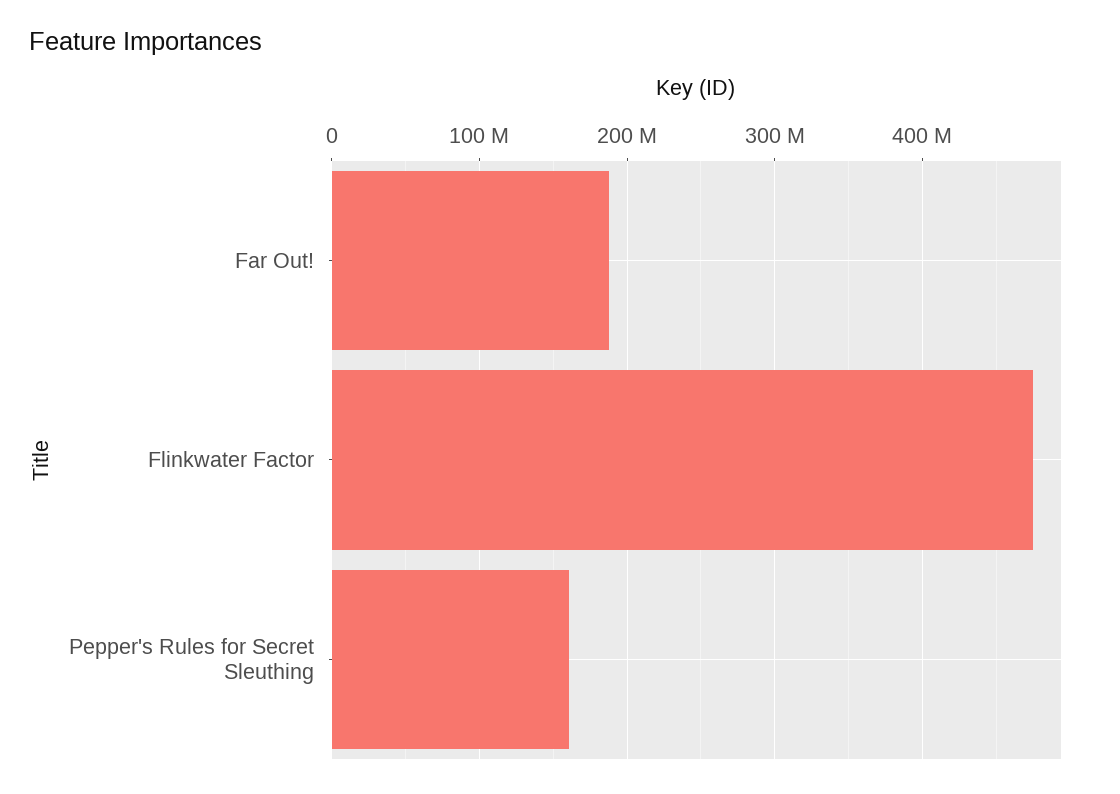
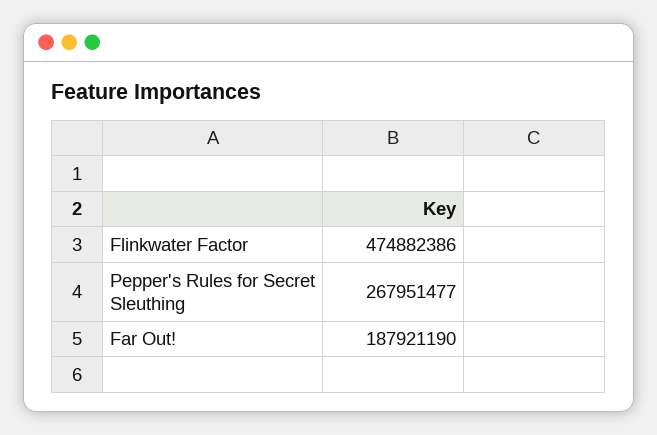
Pepper's Rules for Secret Sleuthing: 160000000 -> 267951477

